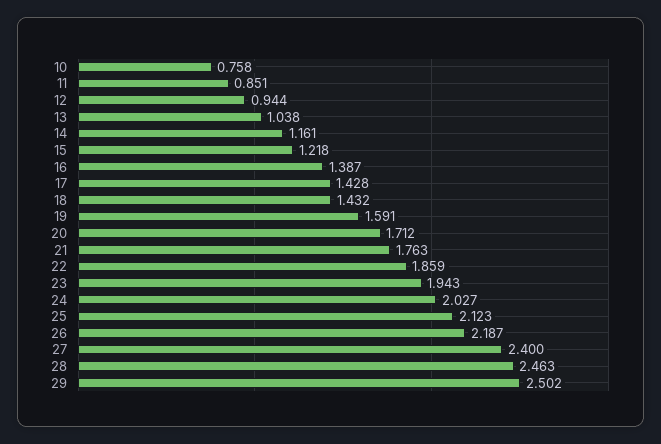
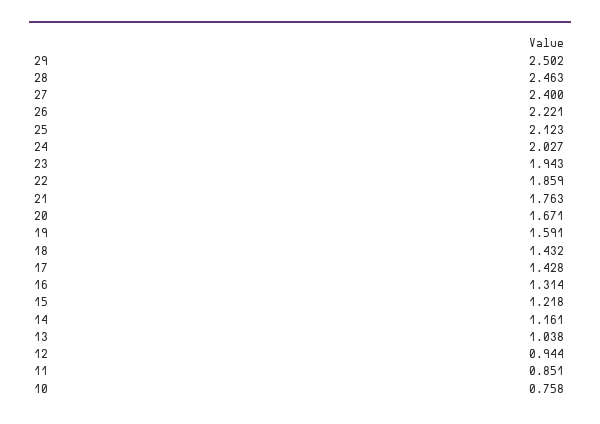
16: 1.387 -> 1.314
20: 1.712 -> 1.671
26: 2.187 -> 2.221

